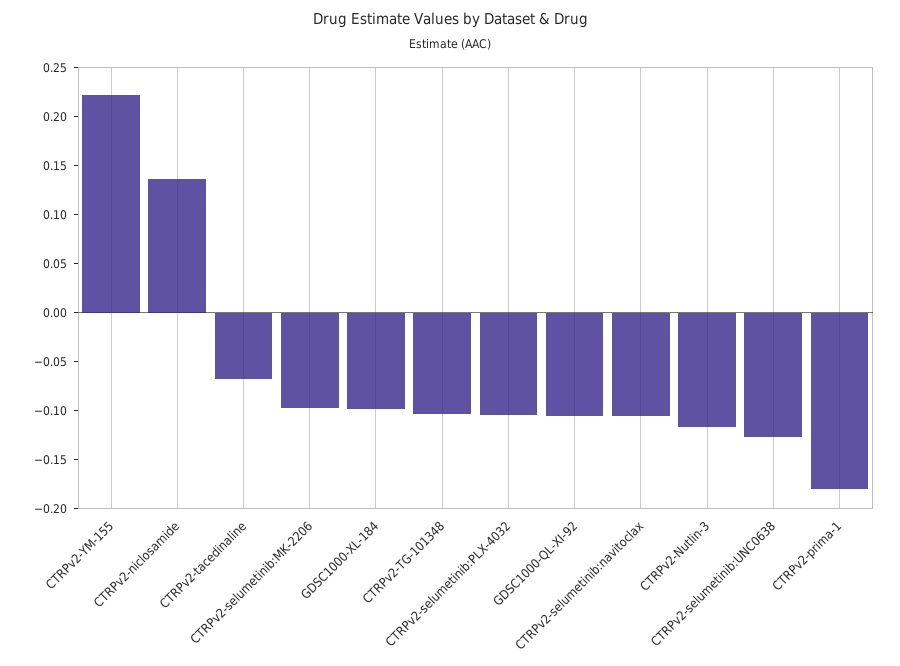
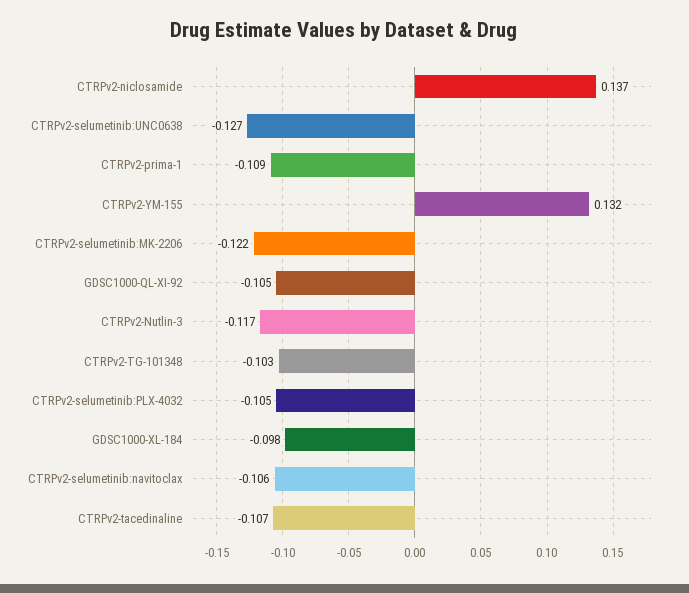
CTRPv2-YM-155: 0.22 -> 0.132
CTRPv2-tacedinaline: -0.07 -> -0.107
CTRPv2-selumetinib:MK-2206: -0.1 -> -0.122
CTRPv2-prima-1: -0.18 -> -0.109

